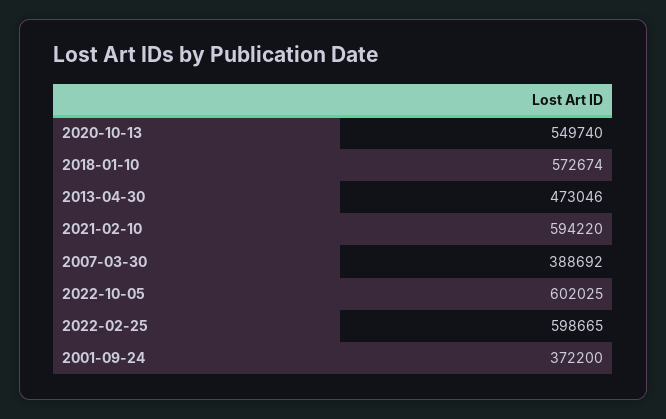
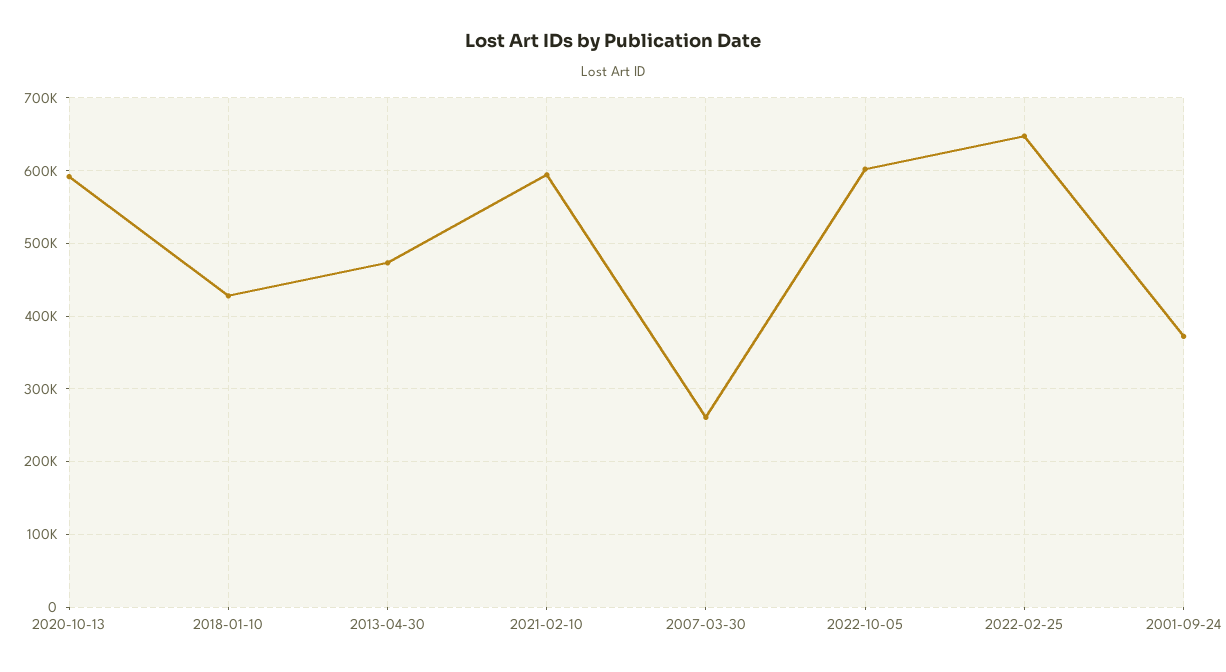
2020-10-13: 549740 -> 590000
2018-01-10: 572674 -> 430000
2007-03-30: 388692 -> 260000
2022-02-25: 598665 -> 650000

